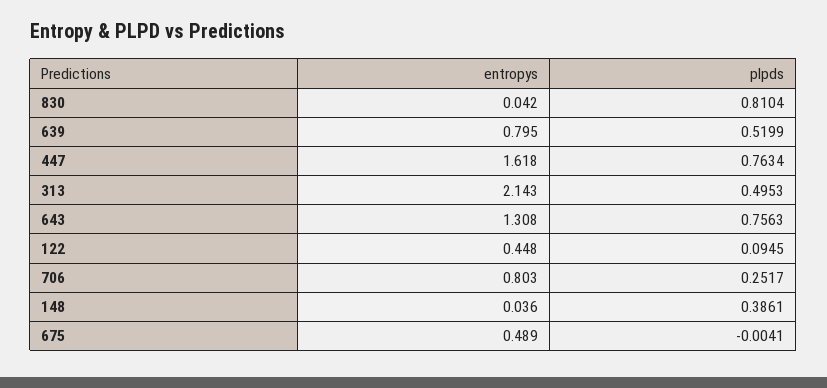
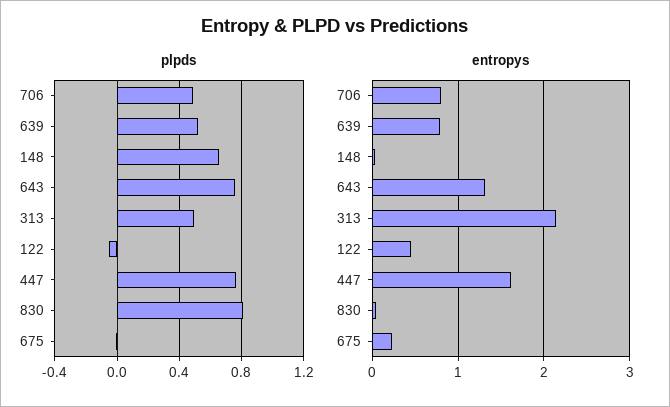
plpds, 122: 0.0945 -> -0.05
plpds, 706: 0.2517 -> 0.5
plpds, 148: 0.3861 -> 0.65
entropys, 675: 0.489 -> 0.2

